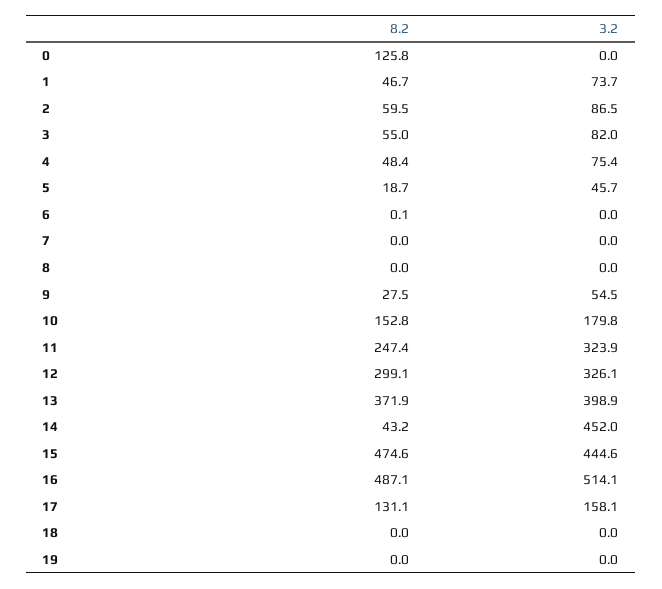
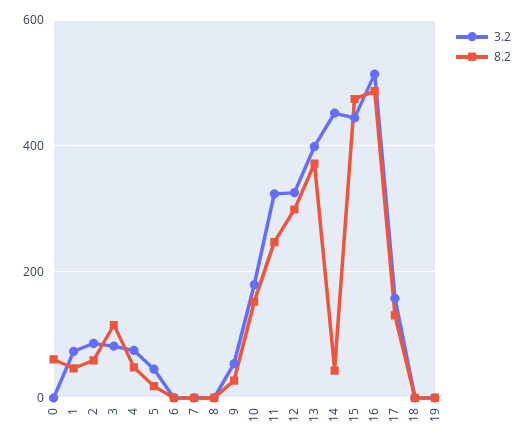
8.2, 0: 125.8 -> 60
8.2, 3: 55 -> 120

